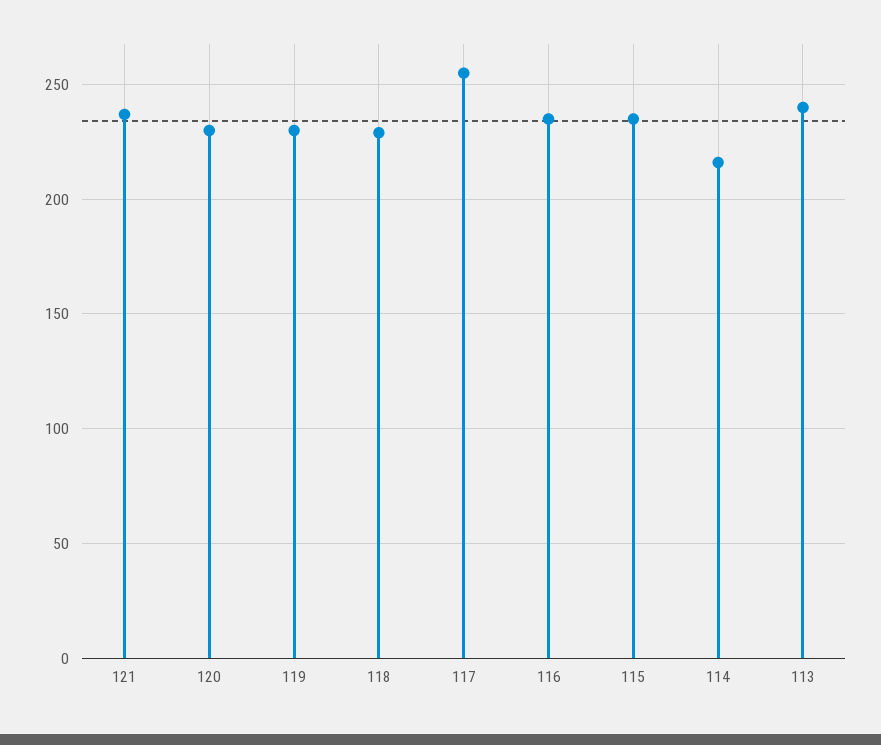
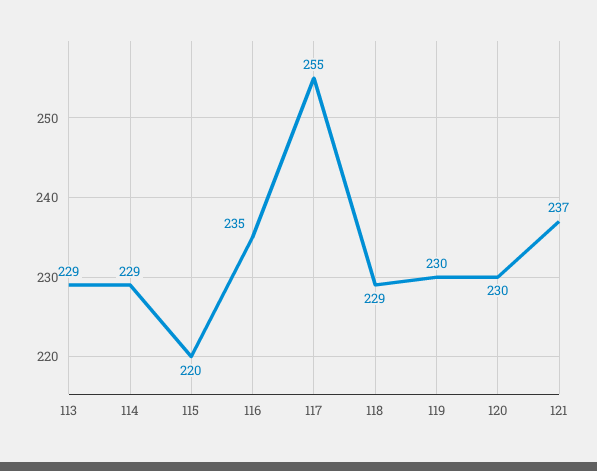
115: 235 -> 220
114: 215 -> 229
113: 240 -> 229

